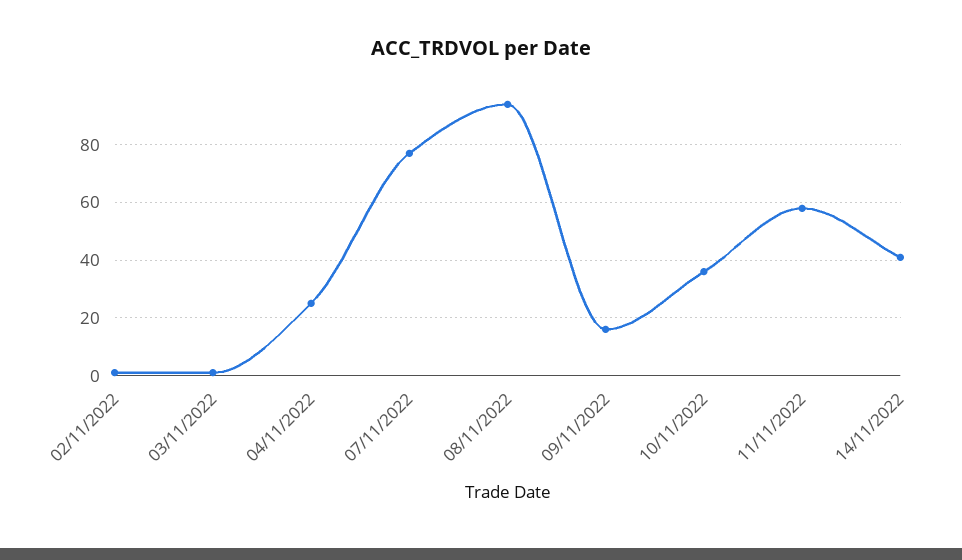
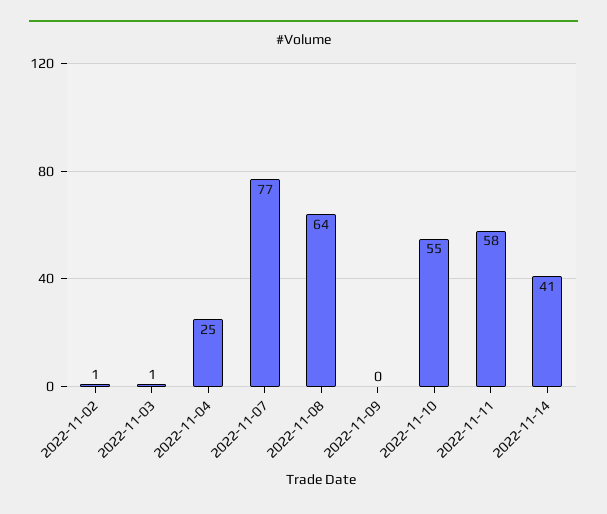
08/11/2022: 95 -> 64
09/11/2022: 15 -> 0
10/11/2022: 35 -> 55

